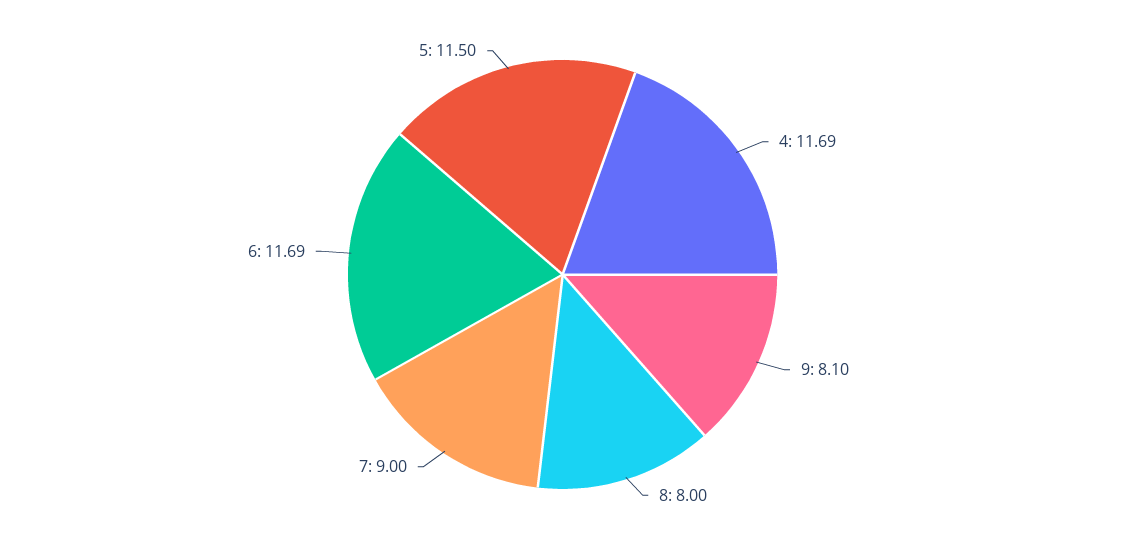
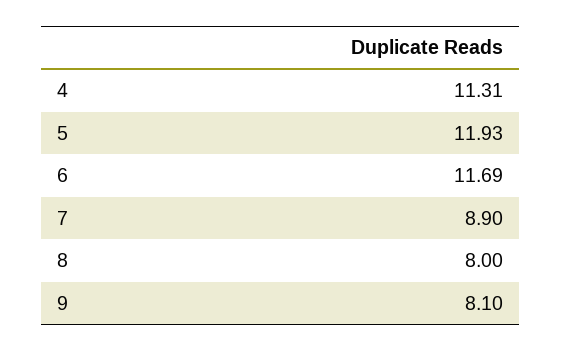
4: 11.69 -> 11.31
7: 9 -> 8.9
5: 11.5 -> 11.93

